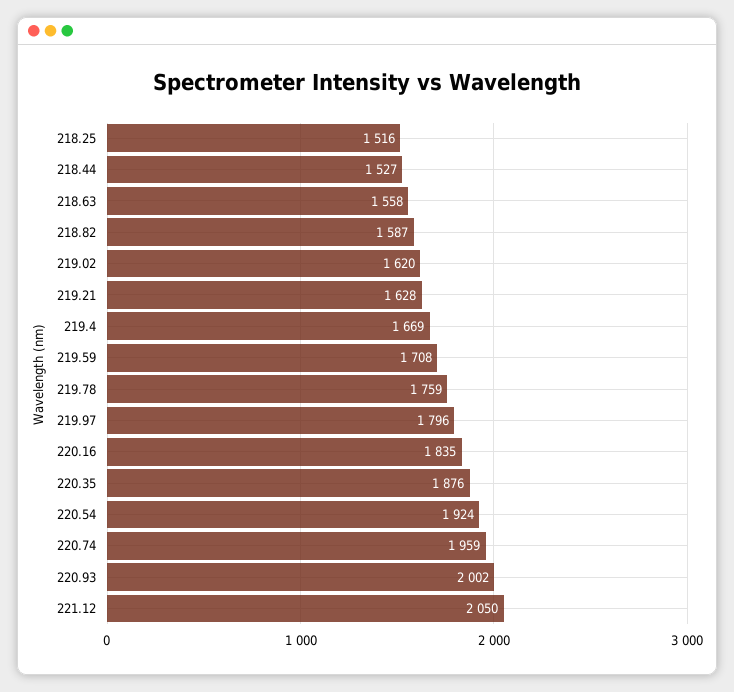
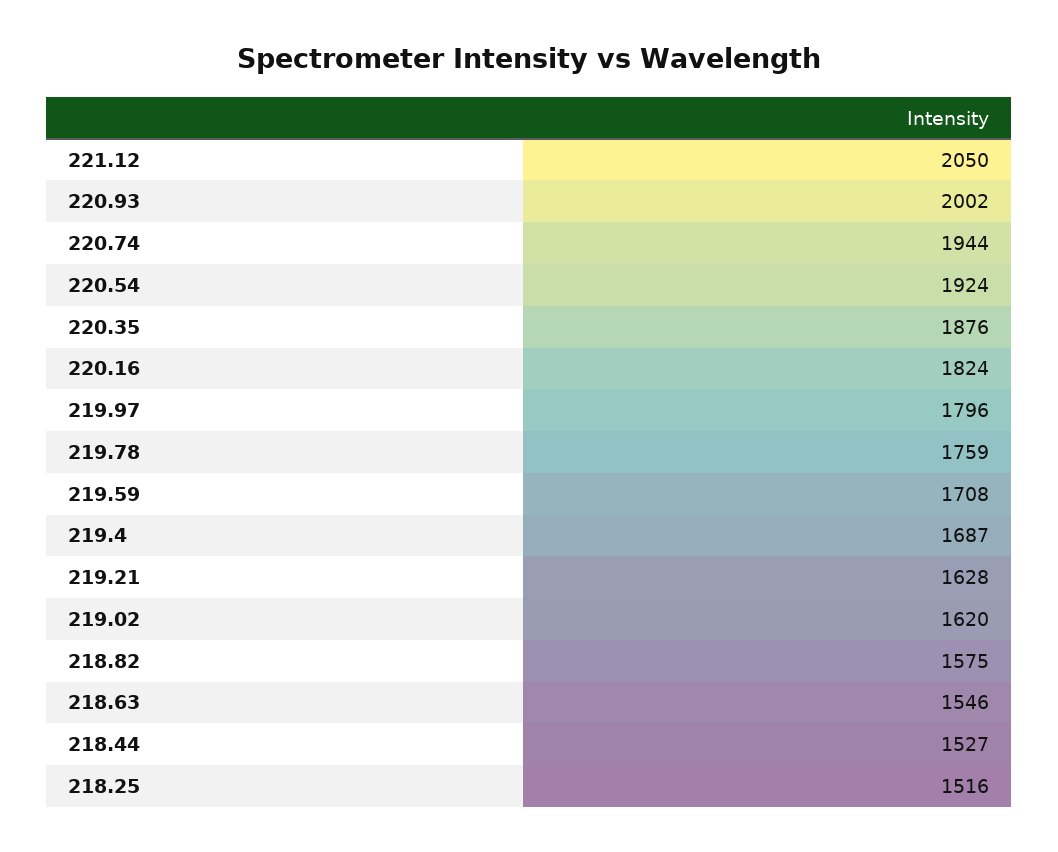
218.63: 1558 -> 1546
218.82: 1587 -> 1575
219.4: 1669 -> 1687
220.16: 1835 -> 1824
220.74: 1959 -> 1944

